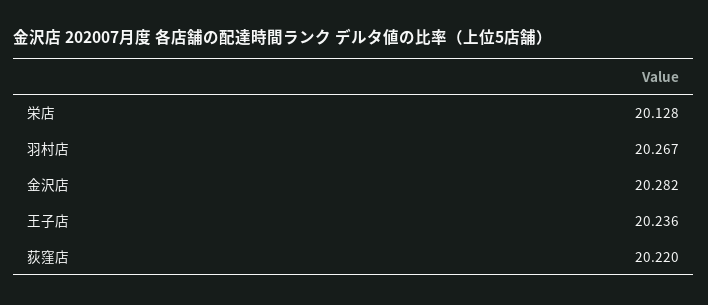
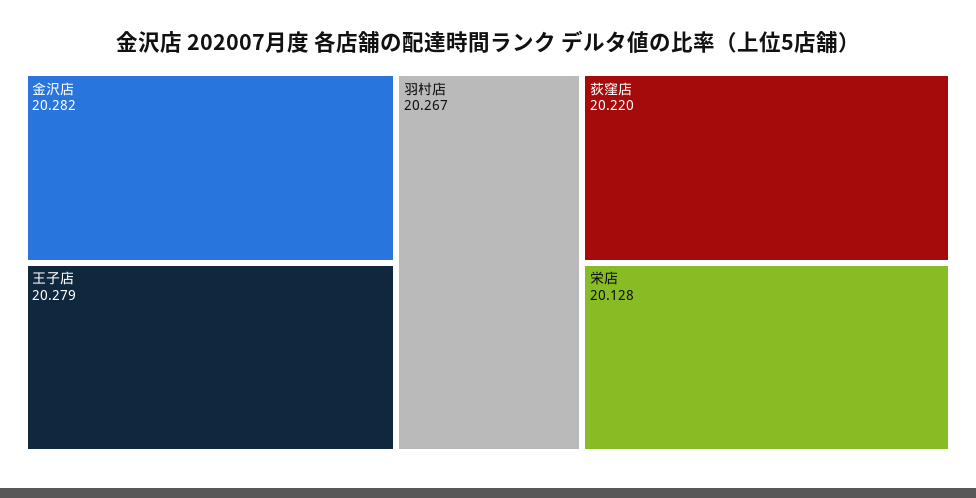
王子店: 20.236 -> 20.279

